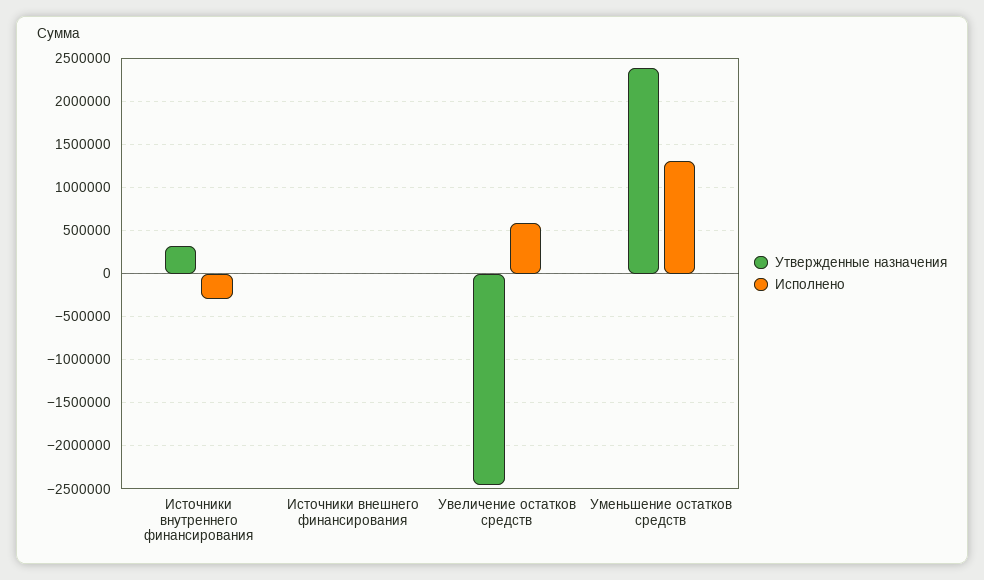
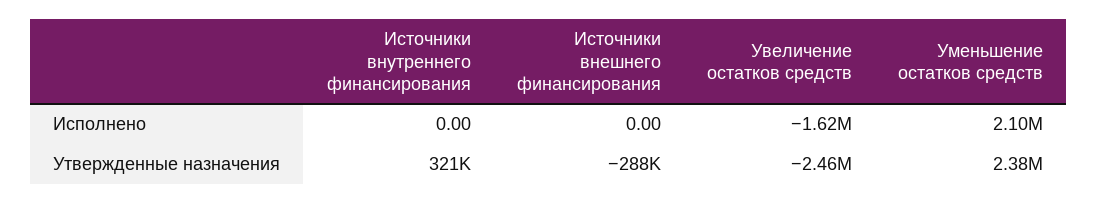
Исполнено, Источники внутреннего финансирования: -300000 -> 0
Утвержденные назначения, Источники внешнего финансирования: 0 -> -288000
Исполнено, Увеличение остатков средств: 600000 -> -1620000
Исполнено, Уменьшение остатков средств: 1300000 -> 2100000

